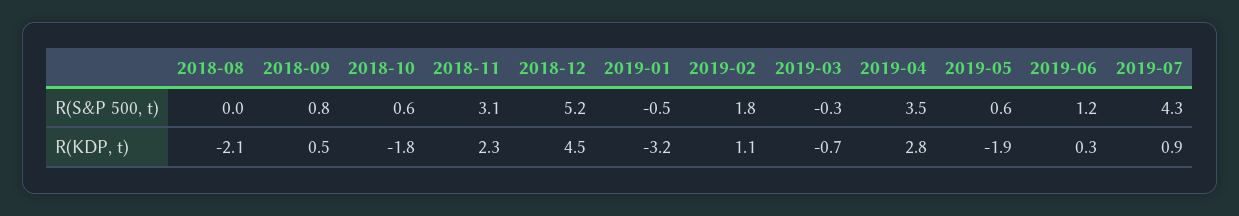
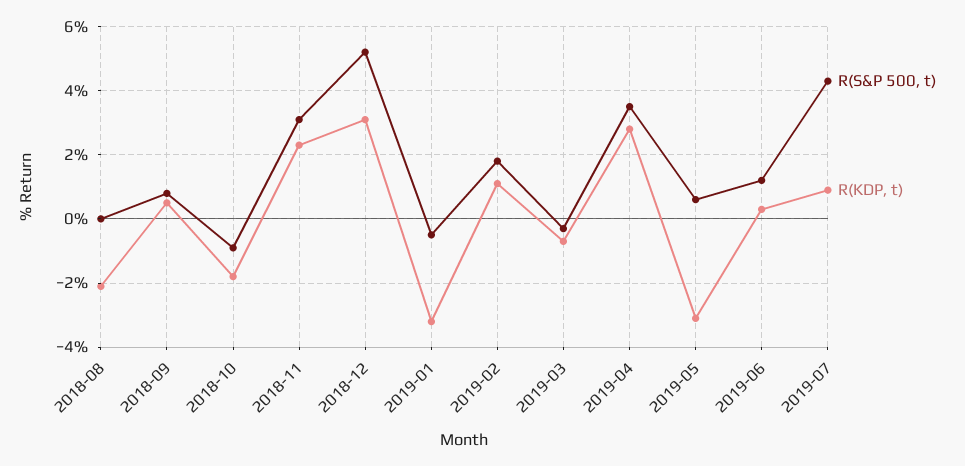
R(S&P 500, t), 2018-10: 0.6 -> -1
R(KDP, t), 2018-12: 4.5 -> 3
R(KDP, t), 2019-05: -1.9 -> -3

